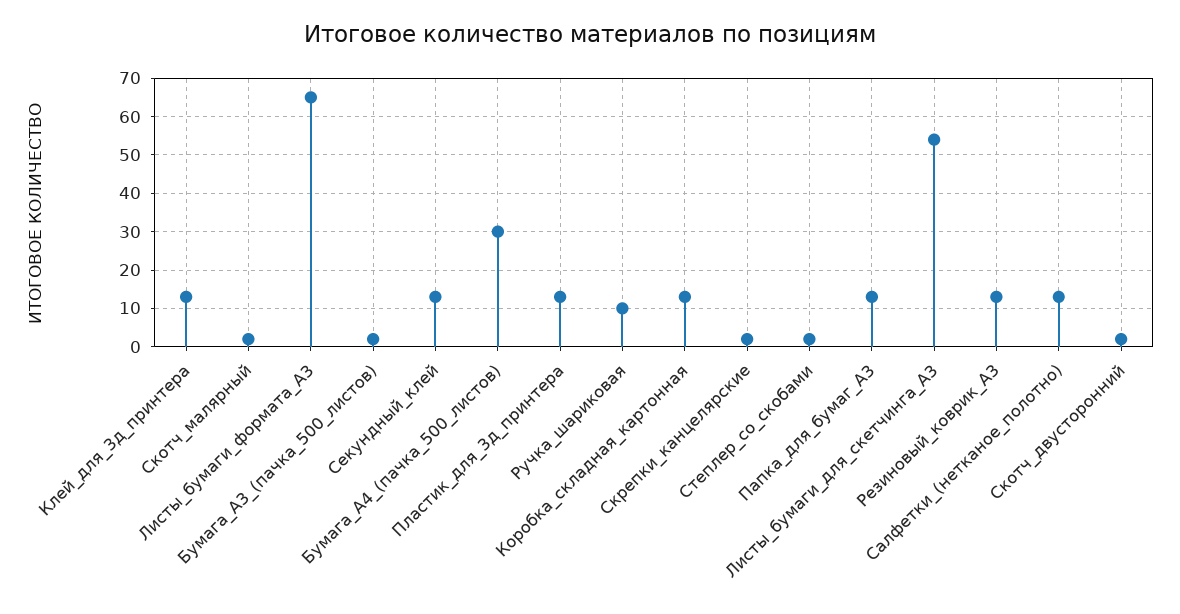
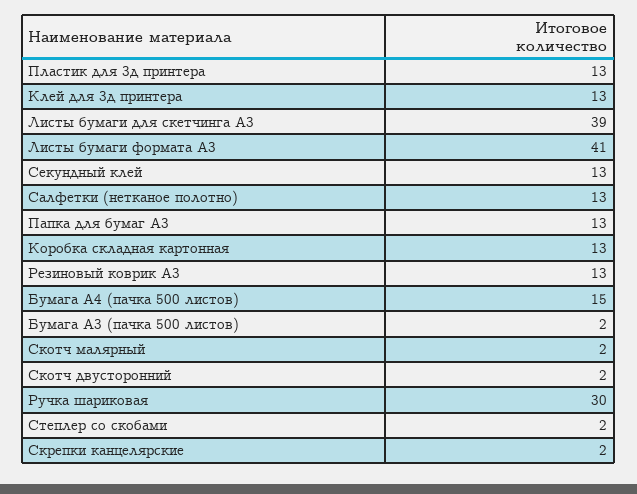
Листы_бумаги_формата_А3: 65 -> 41
Бумага_А4_(пачка_500_листов): 30 -> 15
Ручка_шариковая: 10 -> 30
Листы_бумаги_для_скетчинга_А3: 55 -> 39

